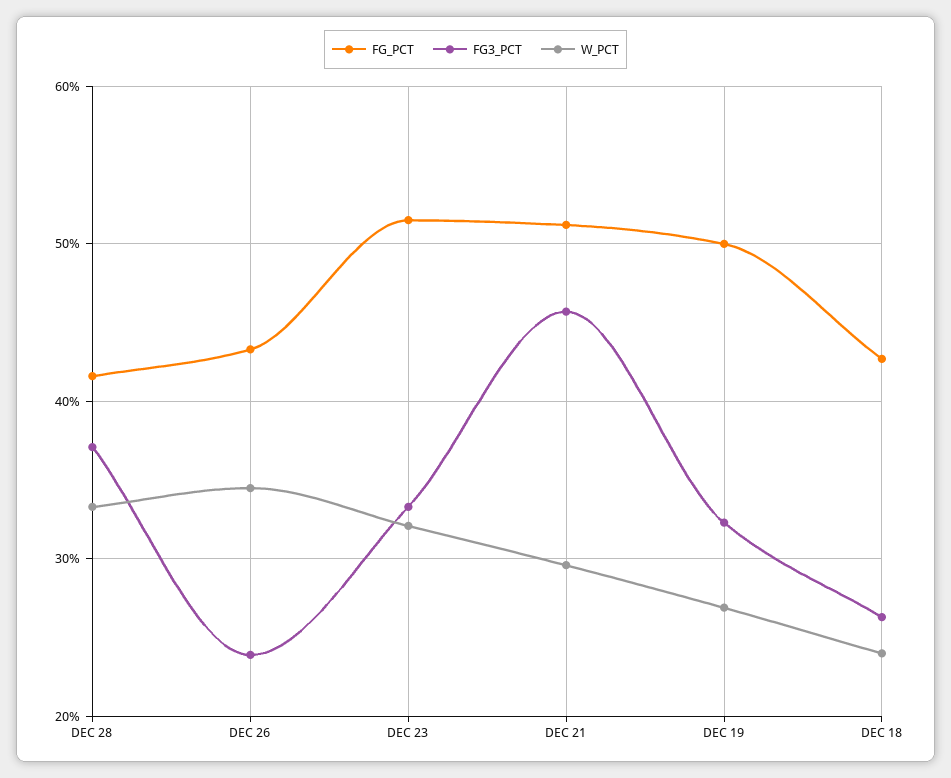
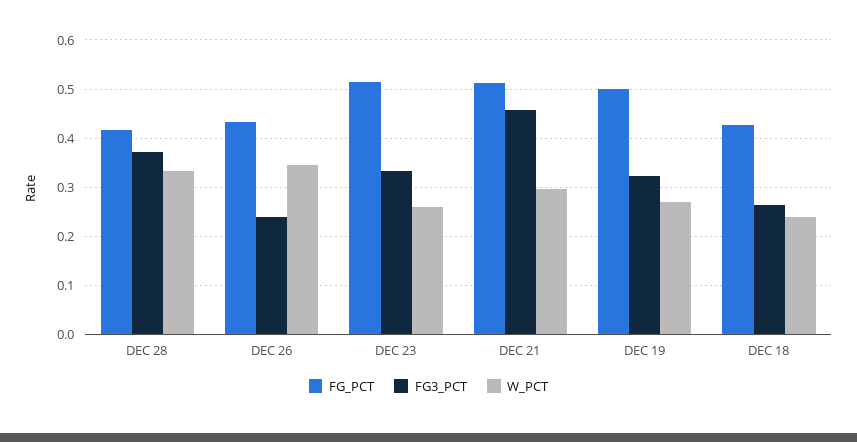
W_PCT, DEC 23: 0.32 -> 0.26

